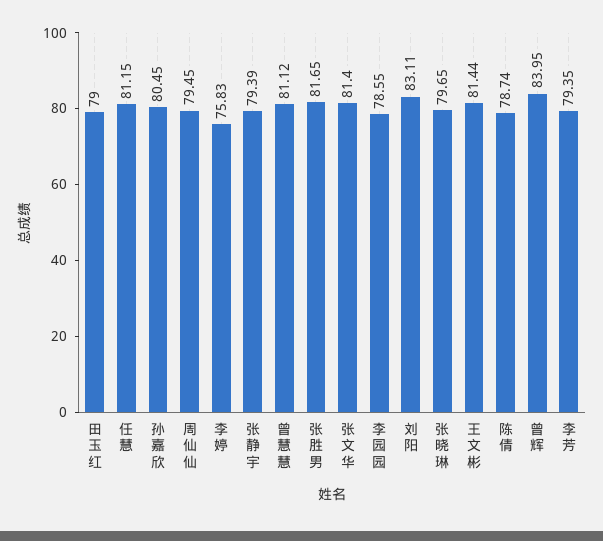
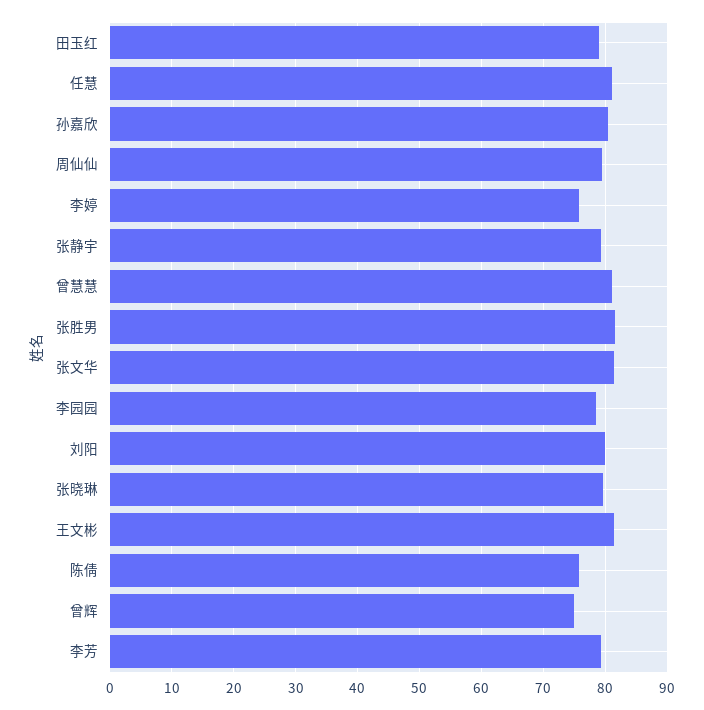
刘阳: 83.11 -> 80
陈倩: 78.74 -> 76
曾辉: 83.95 -> 75

